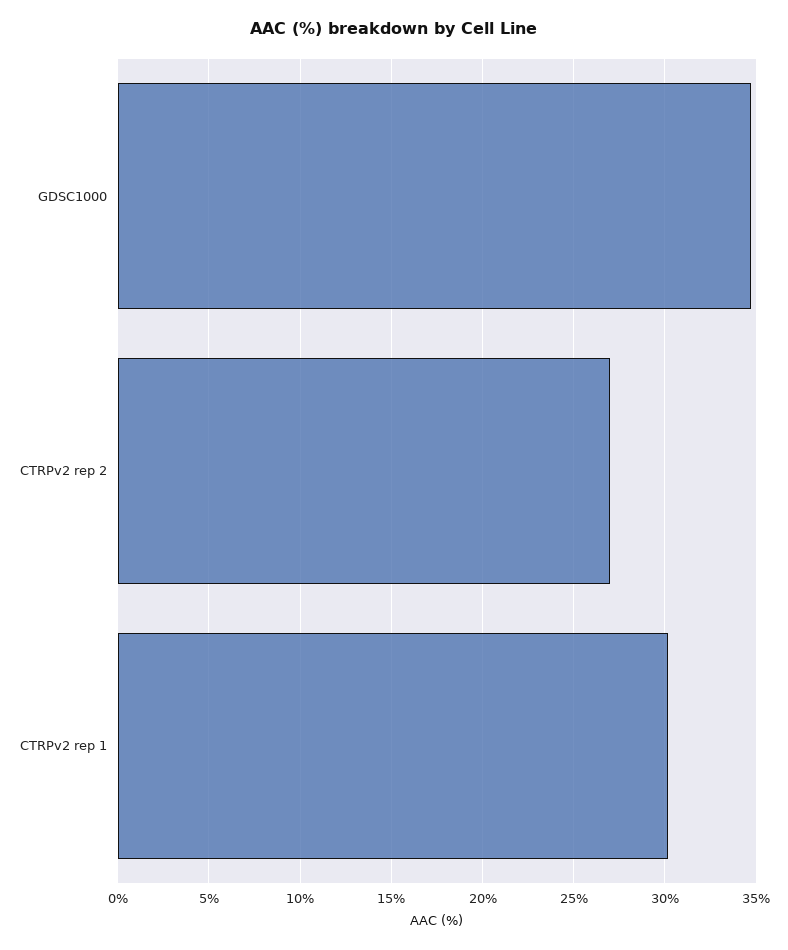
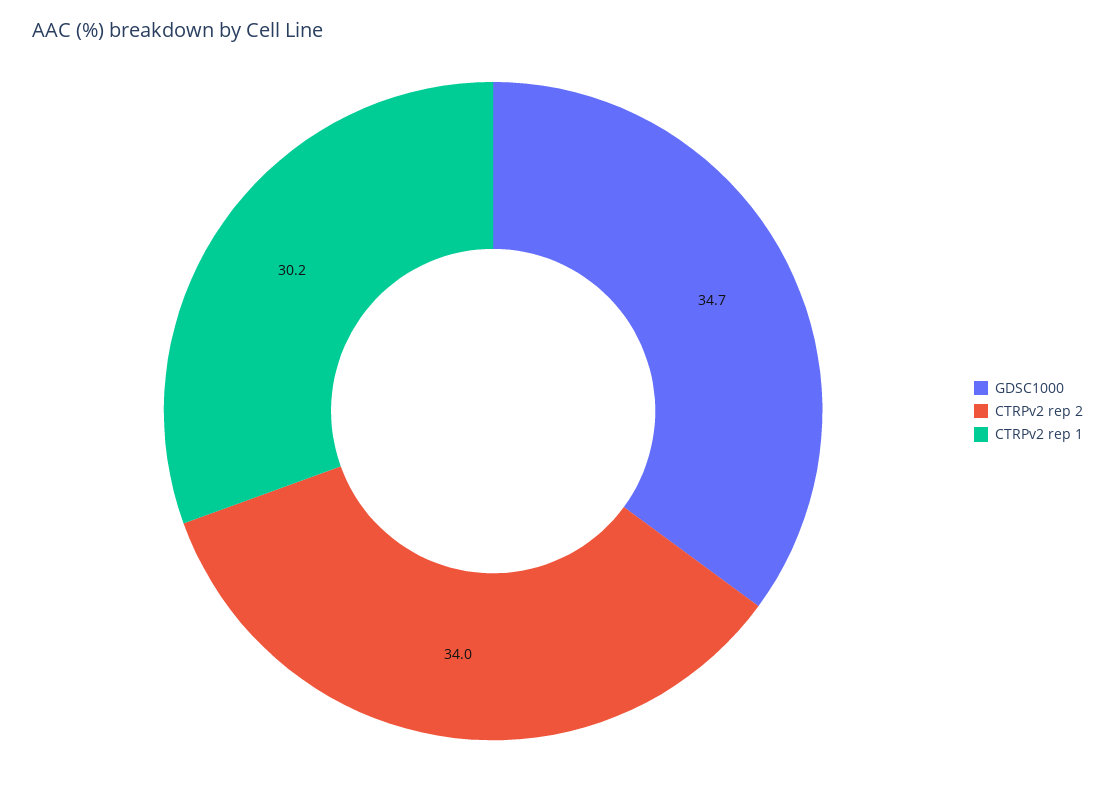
CTRPv2 rep 2: 27 -> 34

